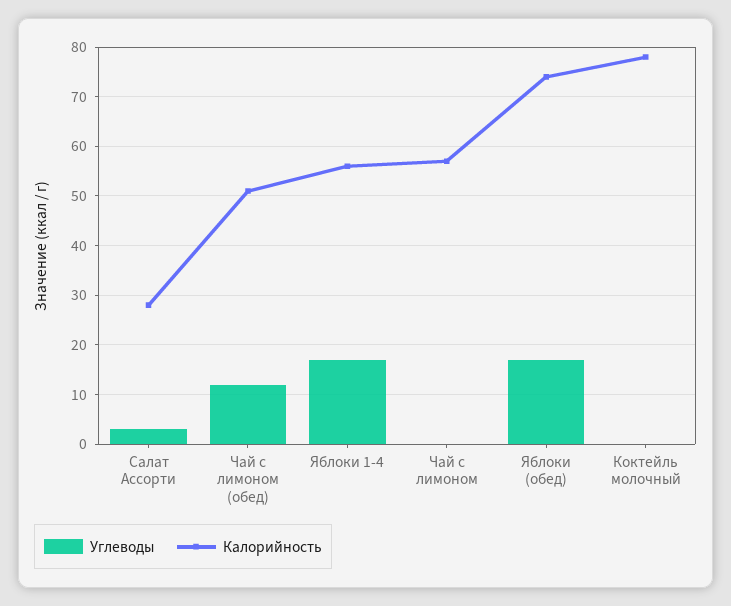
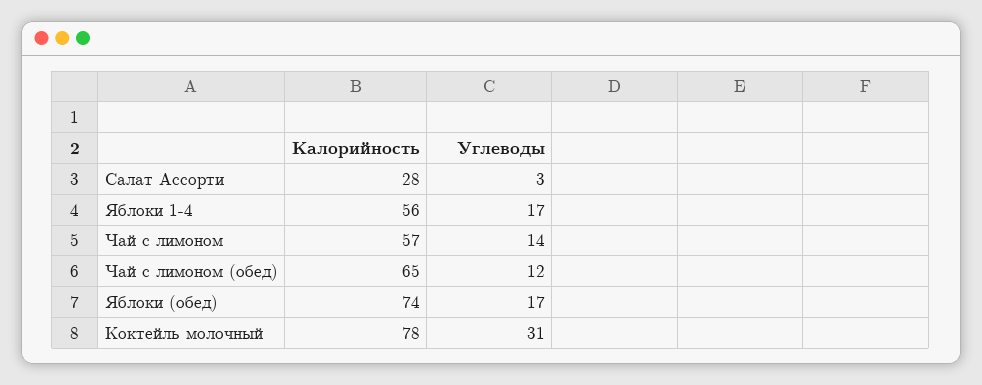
Калорийность, Чай с лимоном (обед): 50 -> 65
Углеводы, Чай с лимоном: 0 -> 14
Углеводы, Коктейль молочный: 0 -> 31

